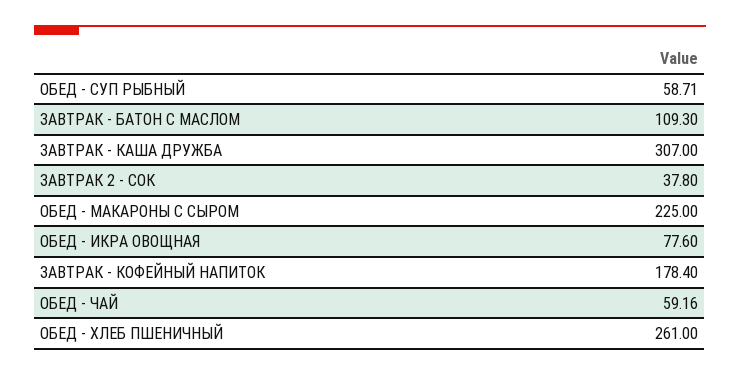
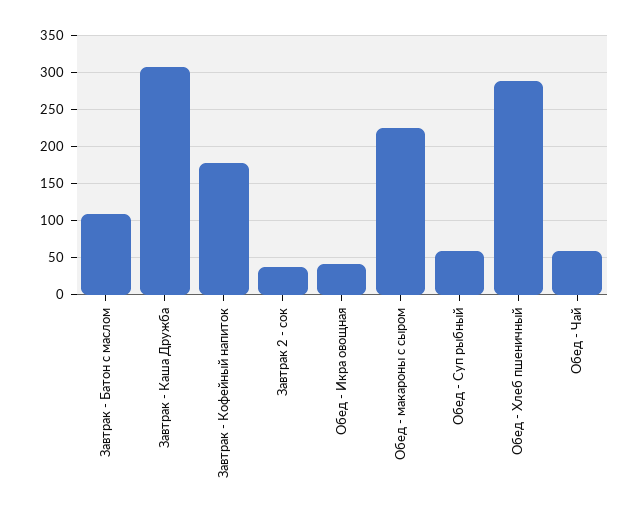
ОБЕД - ИКРА ОВОЩНАЯ: 77.6 -> 40
ОБЕД - ХЛЕБ ПШЕНИЧНЫЙ: 261 -> 290

